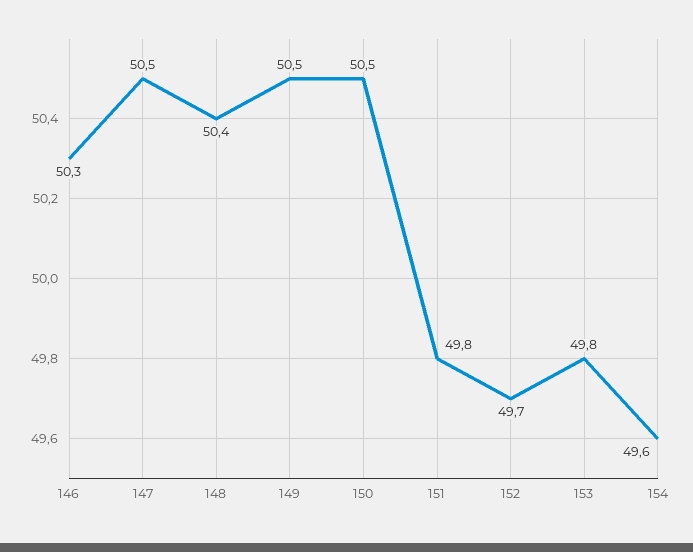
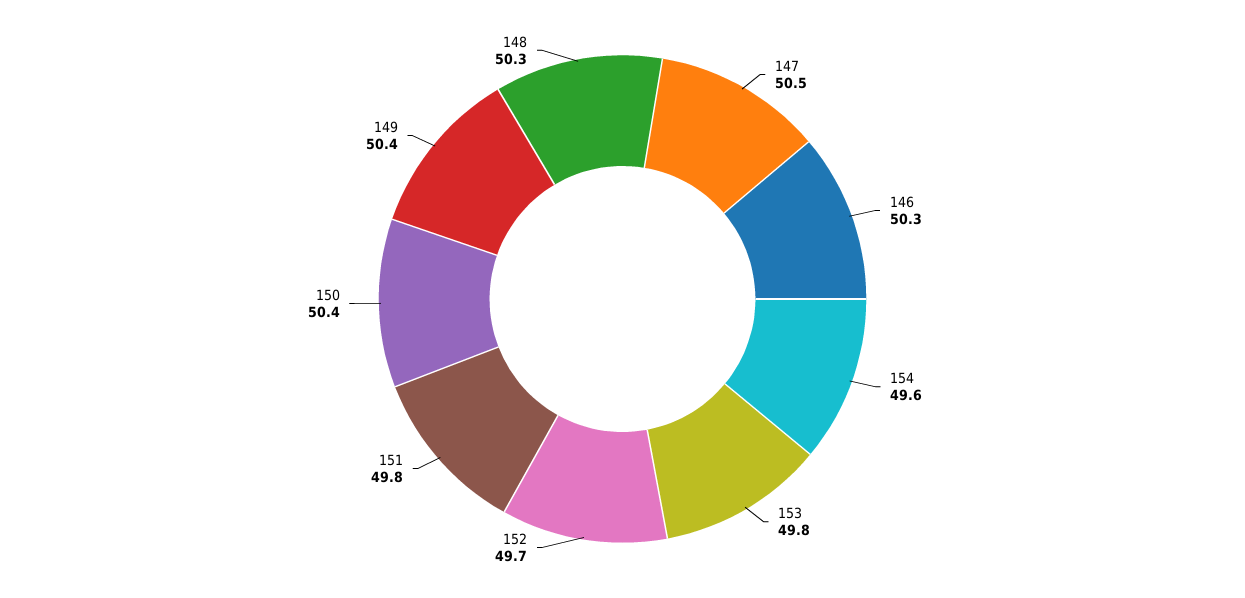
148: 50.4 -> 50.3
149: 50.5 -> 50.4
150: 50.5 -> 50.4

